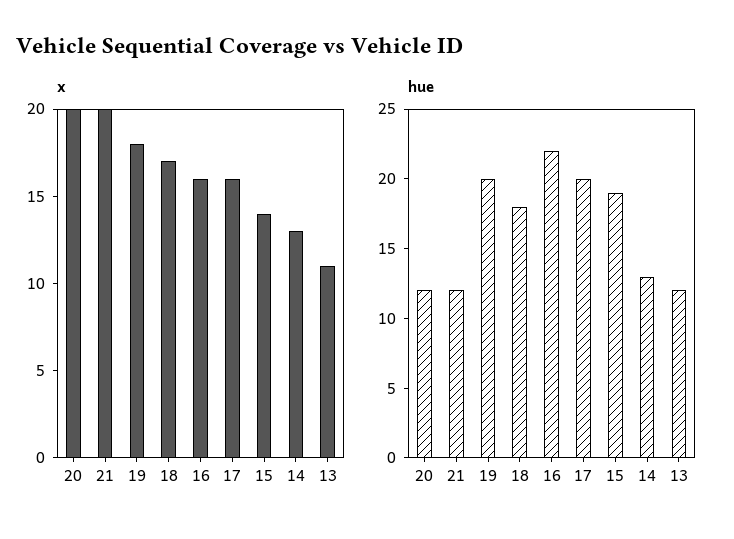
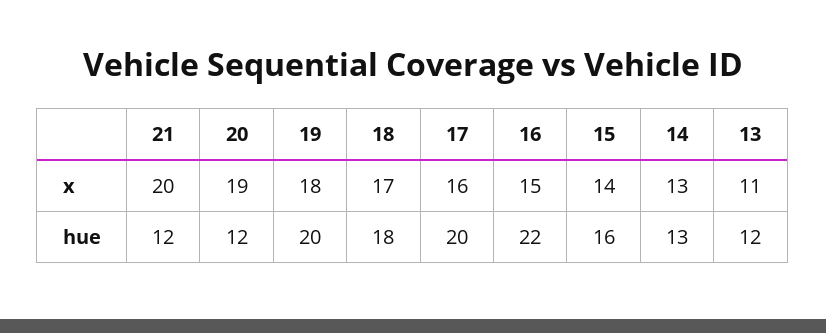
x, 20: 20 -> 19
x, 16: 16 -> 15
hue, 15: 19 -> 16

